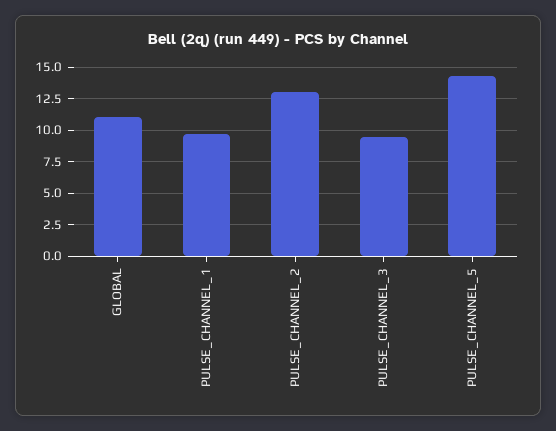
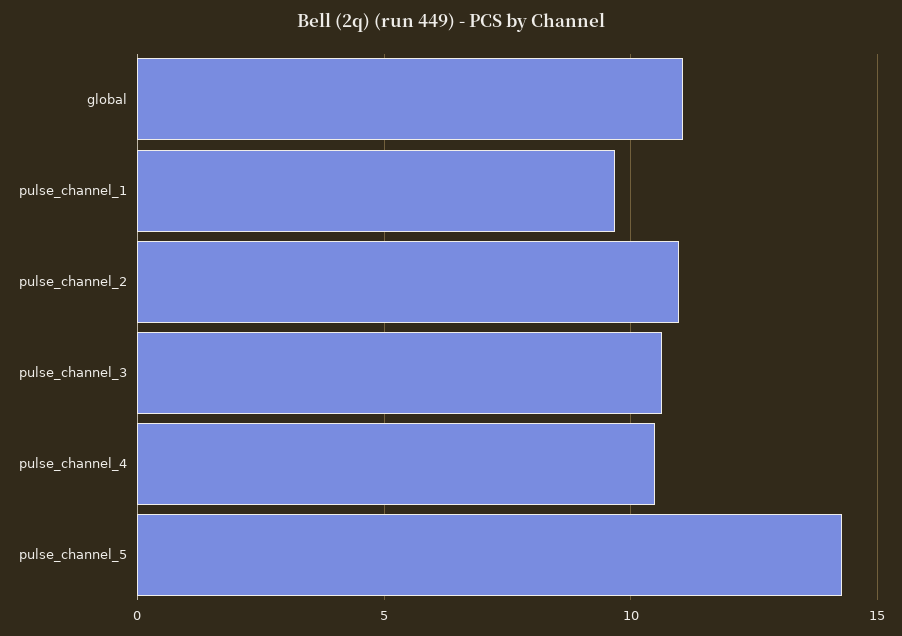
PULSE_CHANNEL_2: 13 -> 11
PULSE_CHANNEL_3: 9.5 -> 10.5
pulse_channel_4: none -> 10.5

